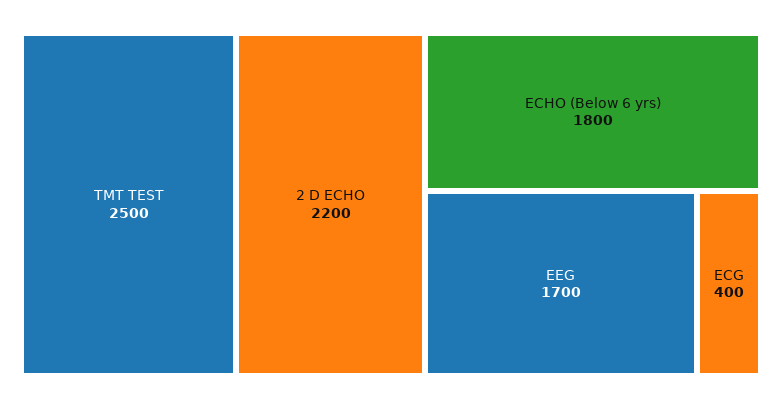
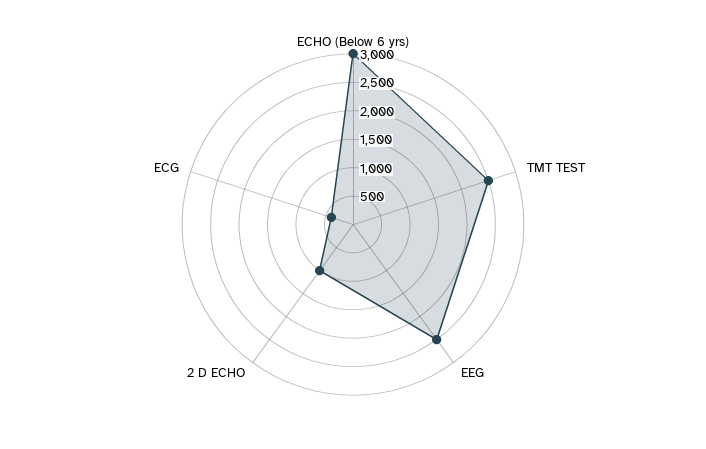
2 D ECHO: 2200 -> 1000
ECHO (Below 6 yrs): 1800 -> 3000
EEG: 1700 -> 2500

